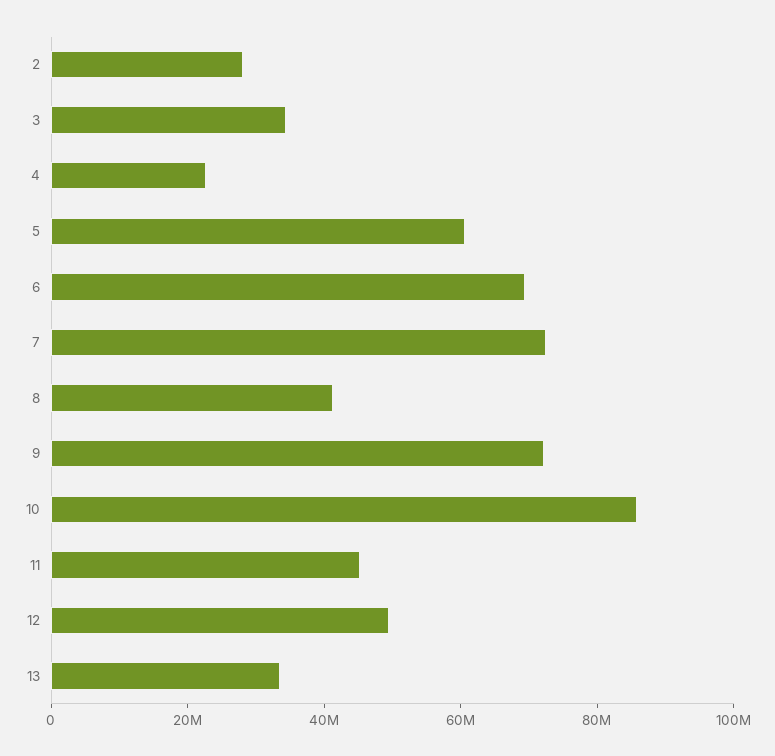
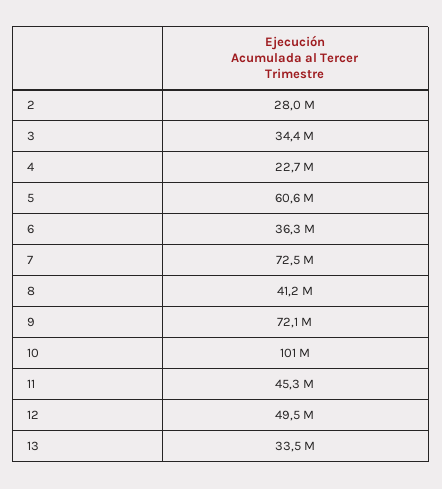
6: 70000000 -> 36300000
10: 85000000 -> 101000000

